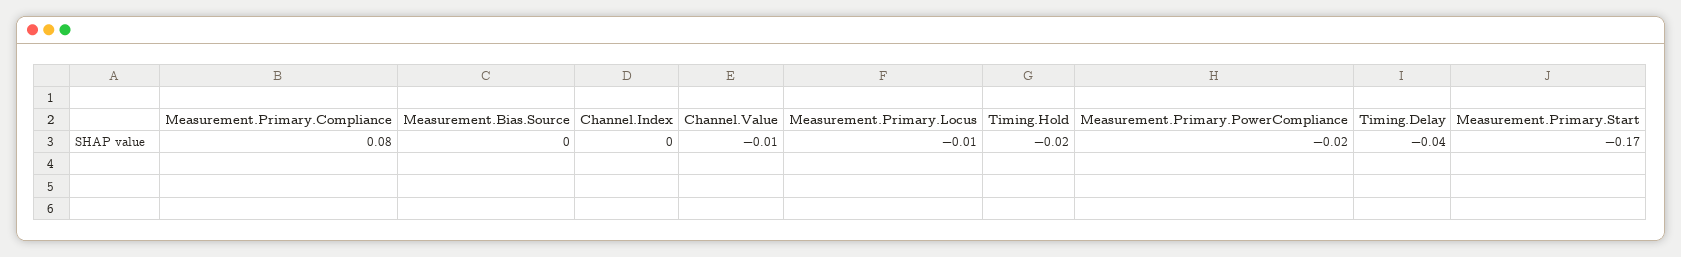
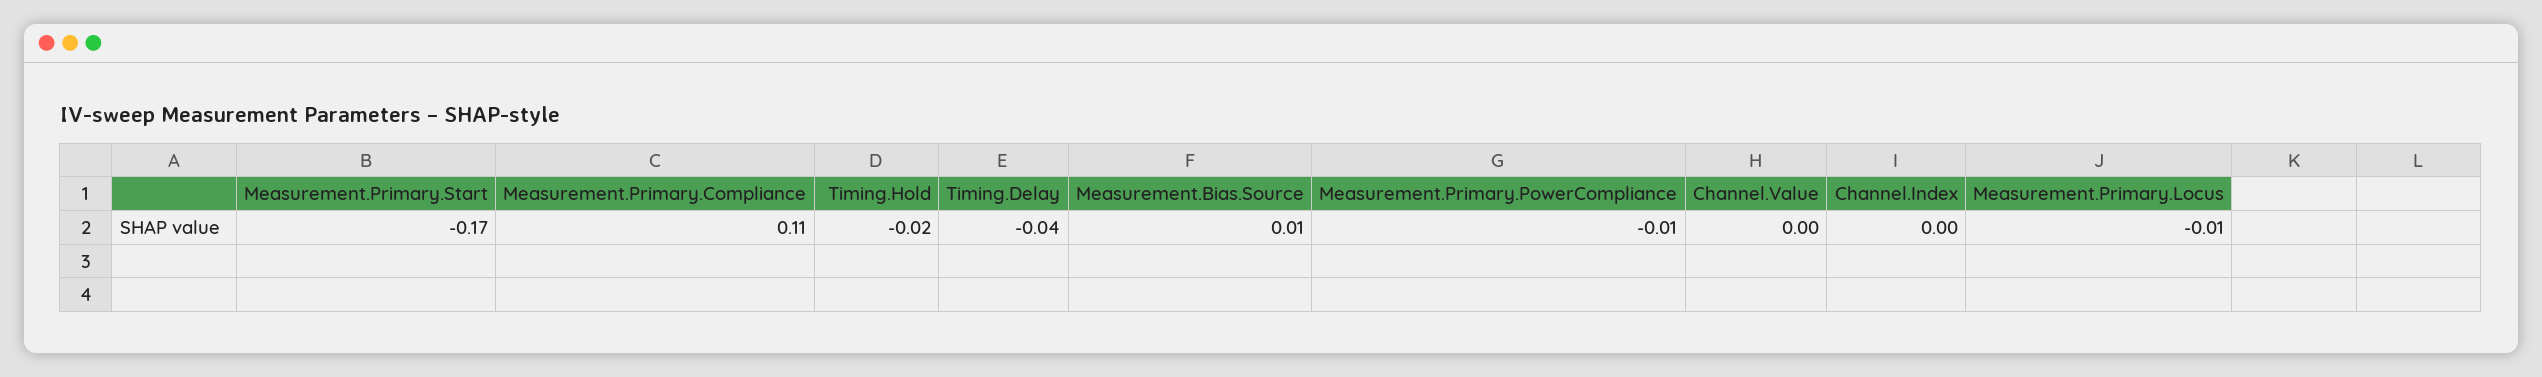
Measurement.Primary.Compliance: 0.08 -> 0.11
Measurement.Bias.Source: 0 -> 0.01
Channel.Value: -0.01 -> 0
Measurement.Primary.PowerCompliance: -0.02 -> -0.01

